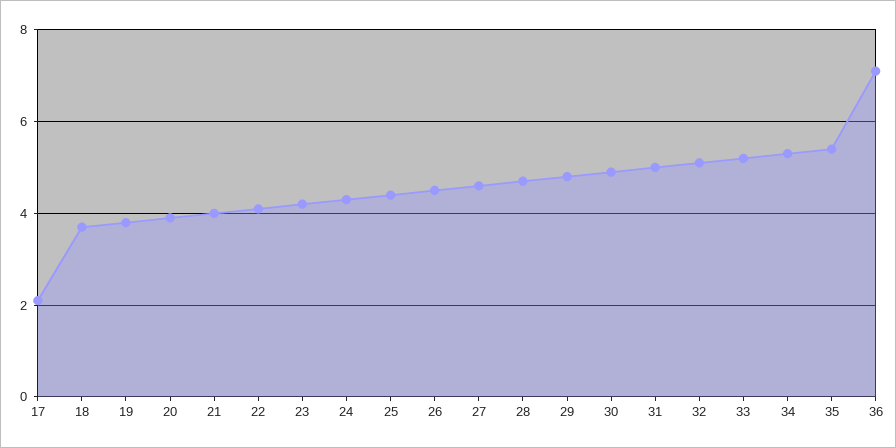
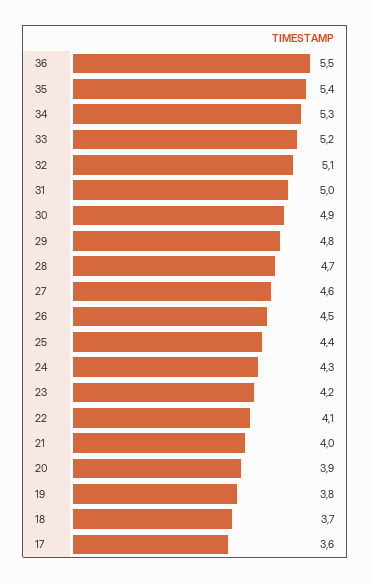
17: 2 -> 3.6
36: 7 -> 5.5

